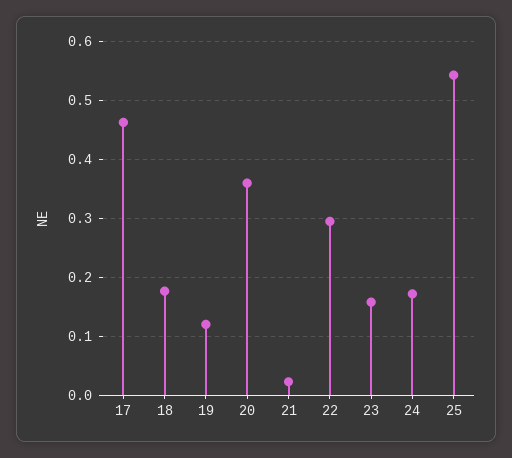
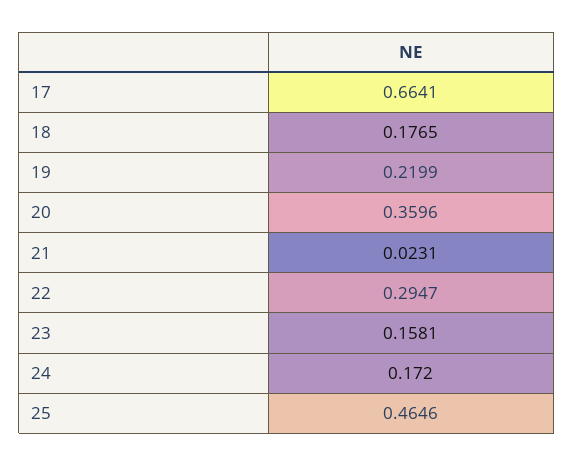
17: 0.46 -> 0.6641
19: 0.12 -> 0.2199
25: 0.54 -> 0.4646

